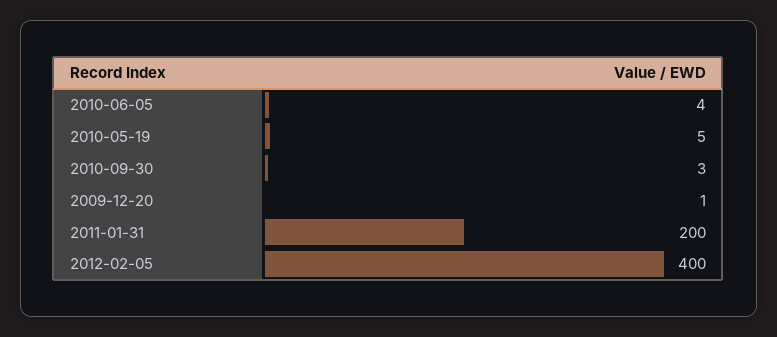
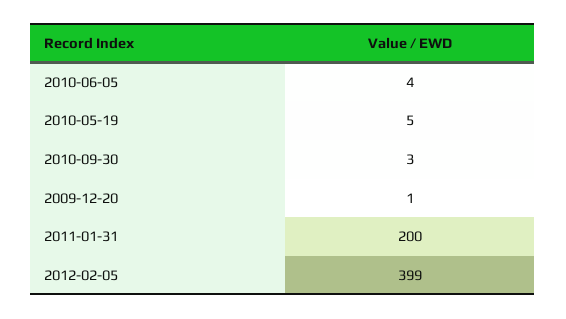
2012-02-05: 400 -> 399

